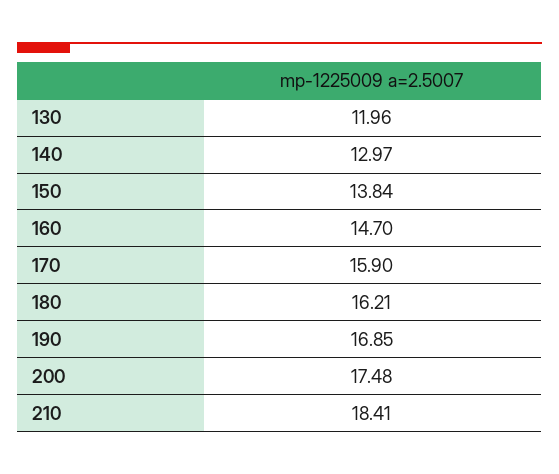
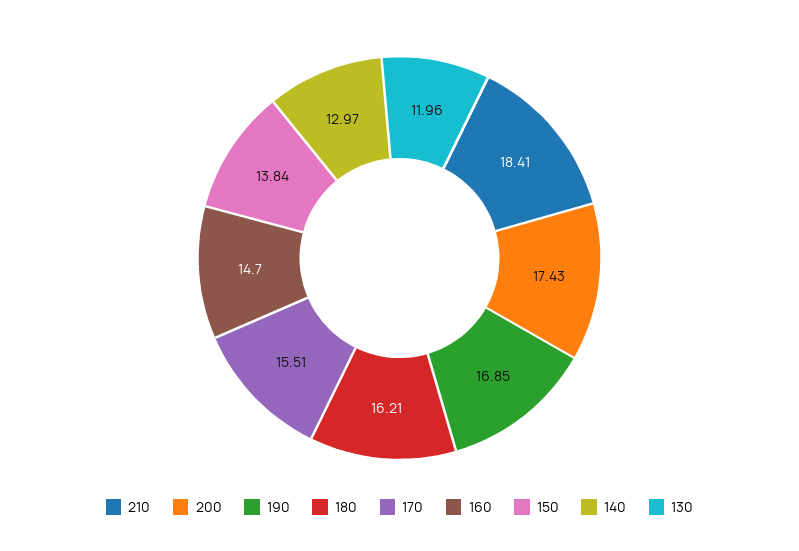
170: 15.9 -> 15.51
200: 17.48 -> 17.43

